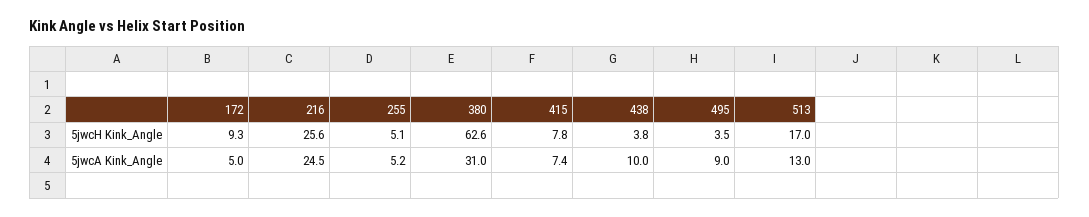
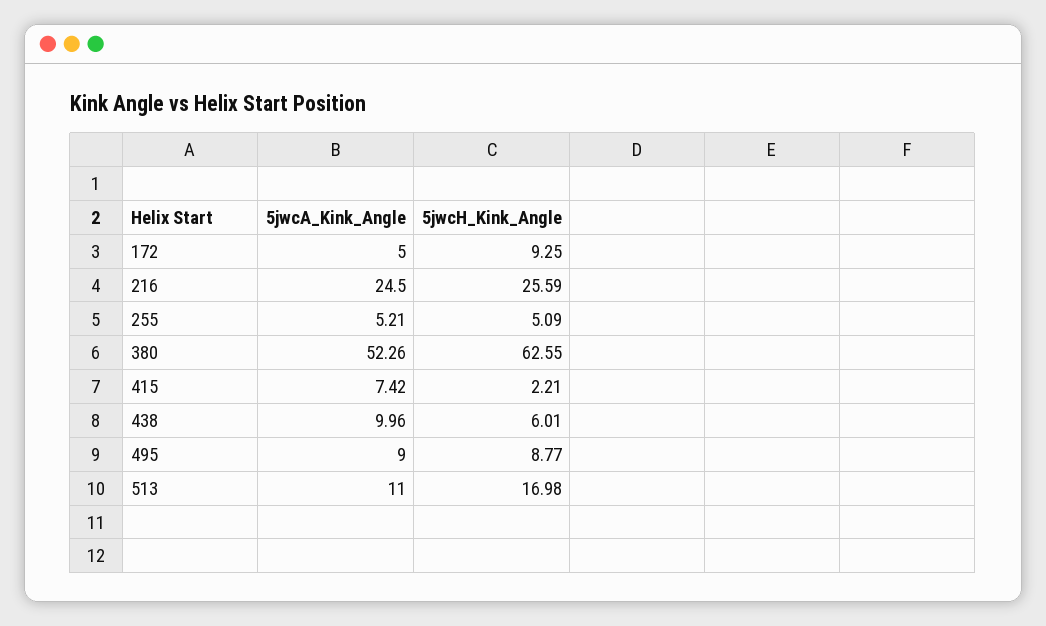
415, 5jwcH Kink_Angle: 7.8 -> 2.21
438, 5jwcH Kink_Angle: 3.8 -> 6.01
495, 5jwcH Kink_Angle: 3.5 -> 8.77
380, 5jwcA Kink_Angle: 31 -> 52.26
513, 5jwcA Kink_Angle: 13 -> 11

